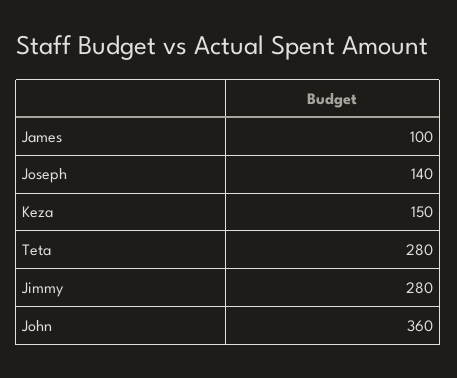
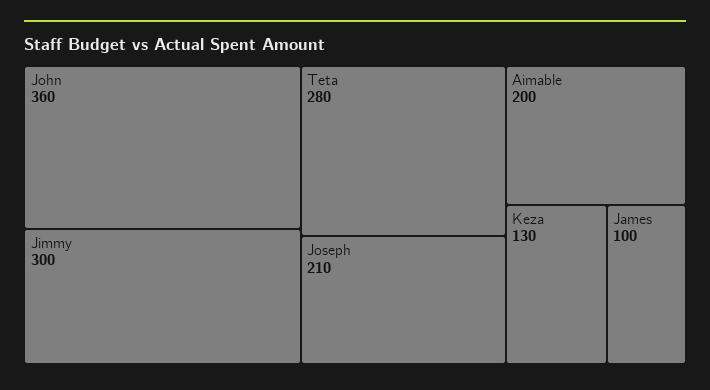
Joseph: 140 -> 210
Keza: 150 -> 130
Jimmy: 280 -> 300
Aimable: none -> 200

